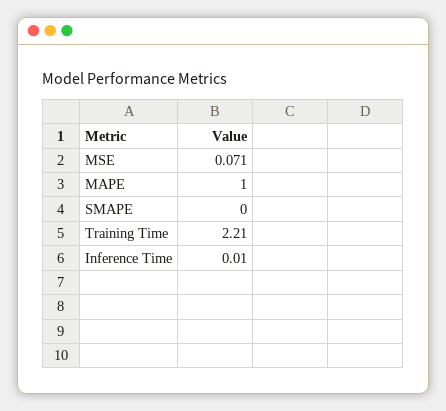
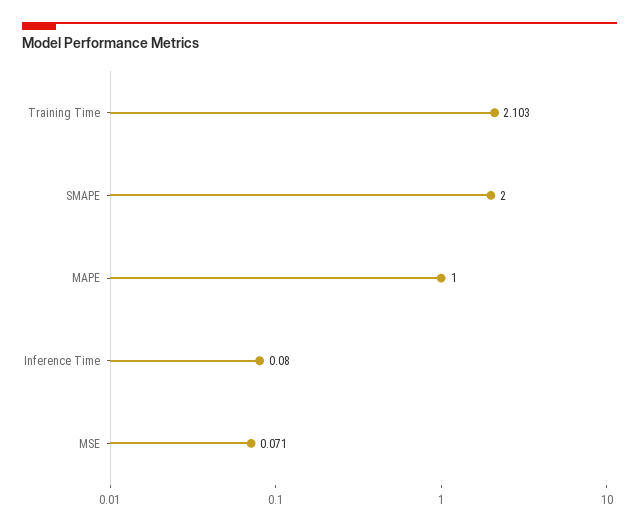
SMAPE: 0 -> 2
Training Time: 2.21 -> 2.103
Inference Time: 0.01 -> 0.08

